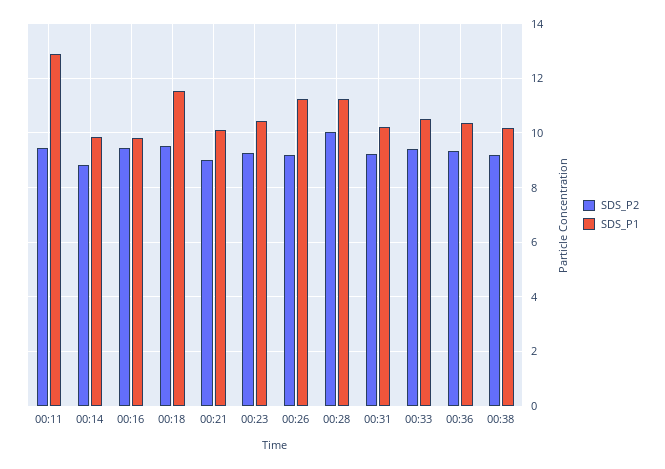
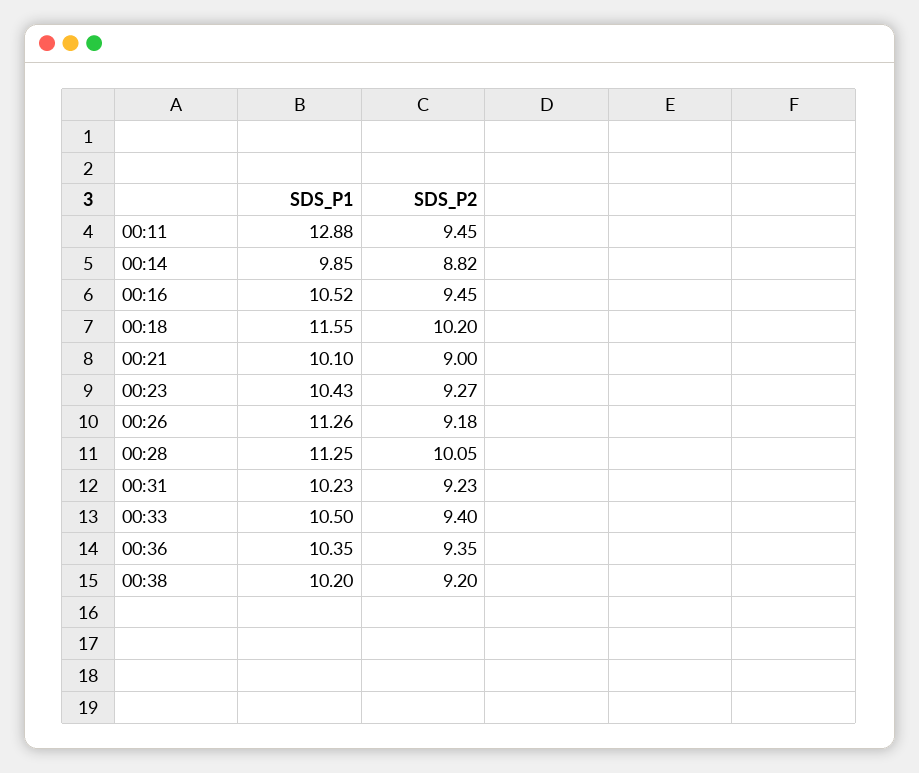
SDS_P1, 00:16: 9.75 -> 10.52
SDS_P2, 00:18: 9.5 -> 10.2

